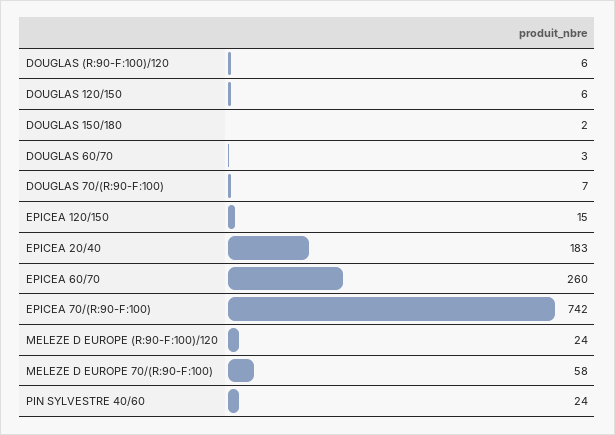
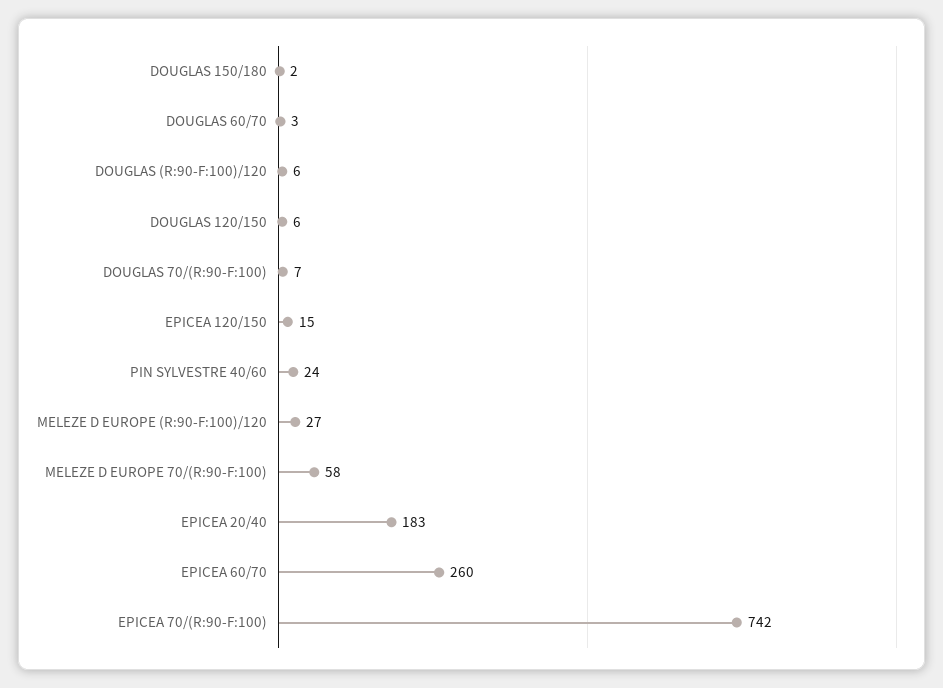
MELEZE D EUROPE (R:90-F:100)/120: 24 -> 27

